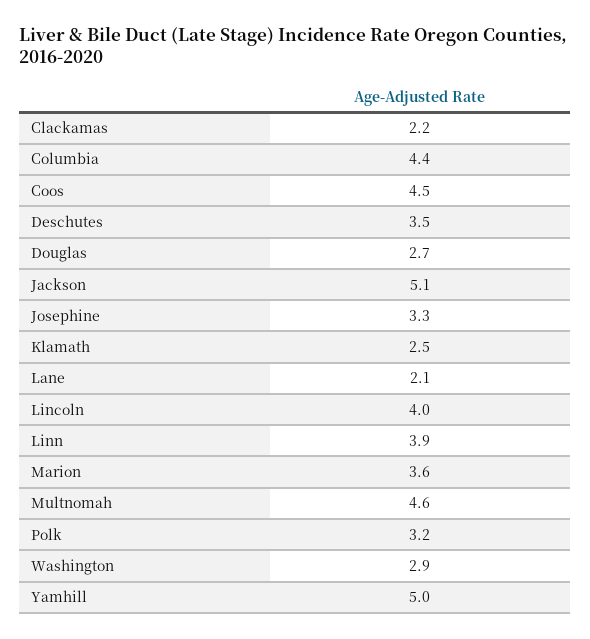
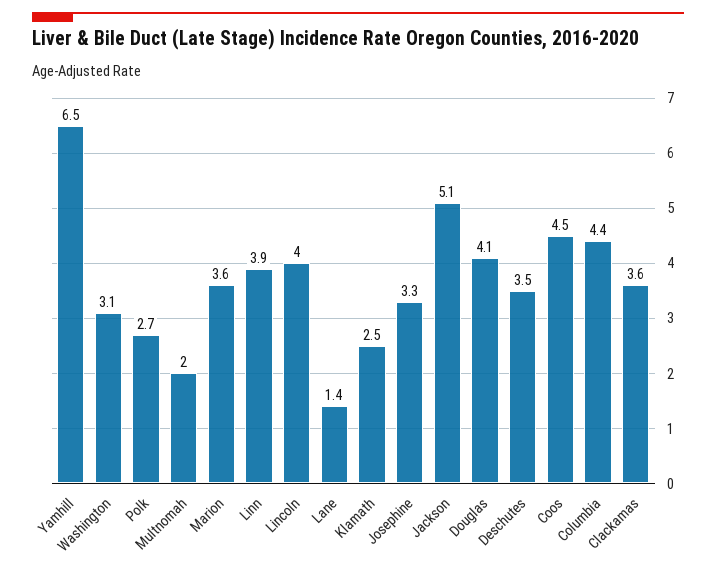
Clackamas: 2.2 -> 3.6
Douglas: 2.7 -> 4.1
Lane: 2.1 -> 1.4
Multnomah: 4.6 -> 2
Polk: 3.2 -> 2.7
Washington: 2.9 -> 3.1
Yamhill: 5 -> 6.5

